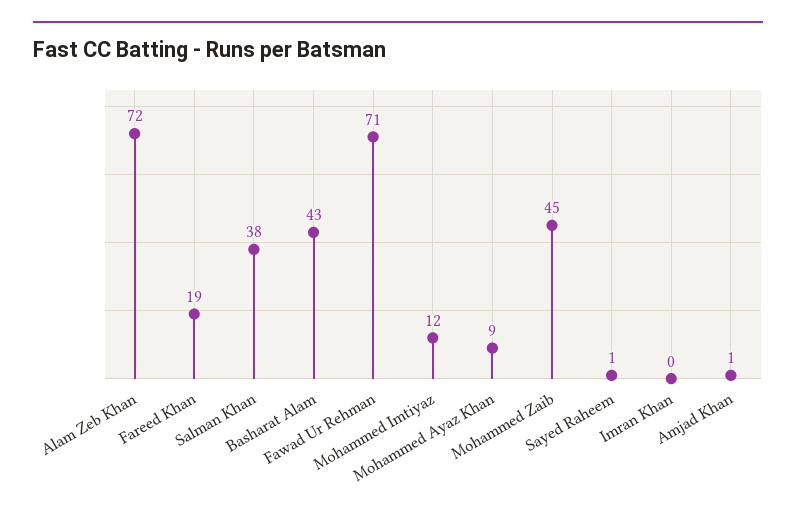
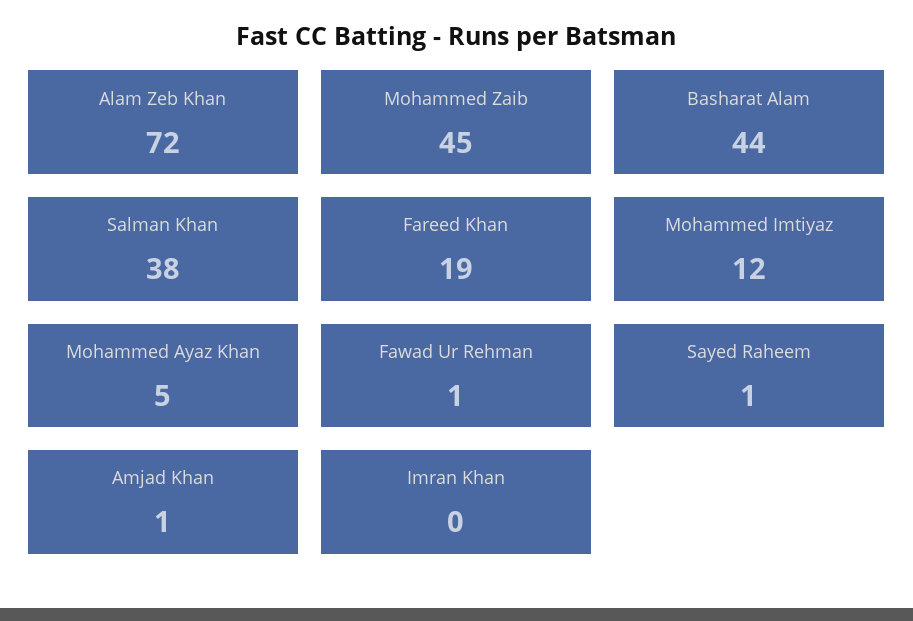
Basharat Alam: 43 -> 44
Fawad Ur Rehman: 71 -> 1
Mohammed Ayaz Khan: 9 -> 5

